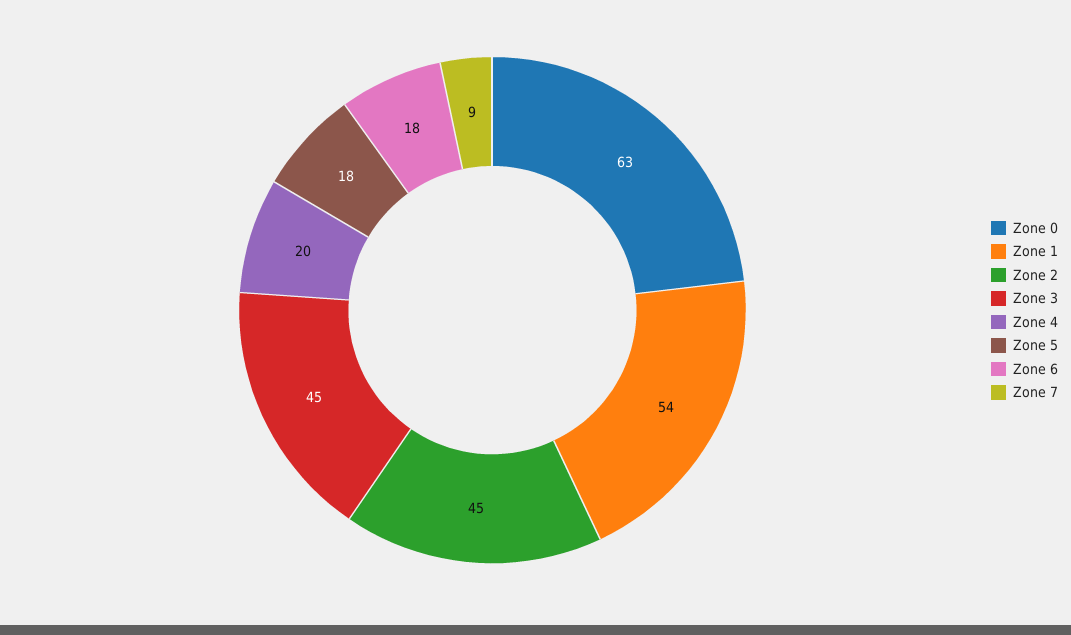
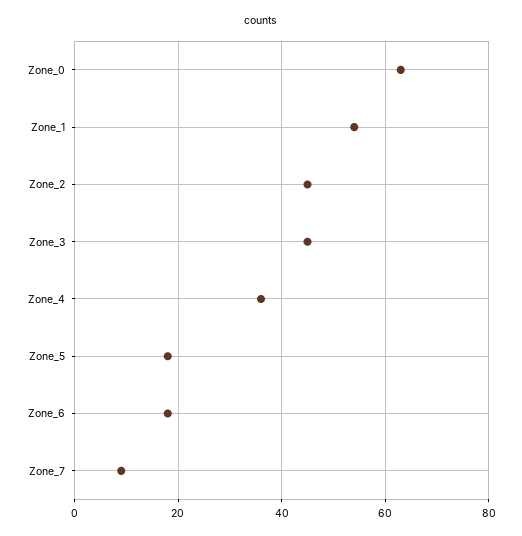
Zone 4: 20 -> 35

